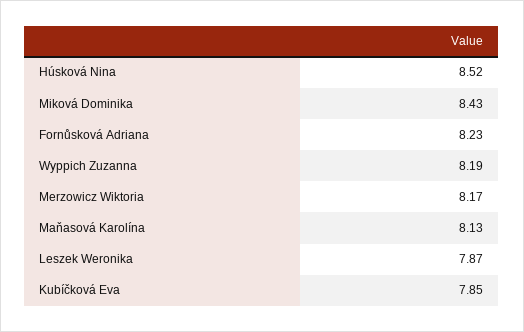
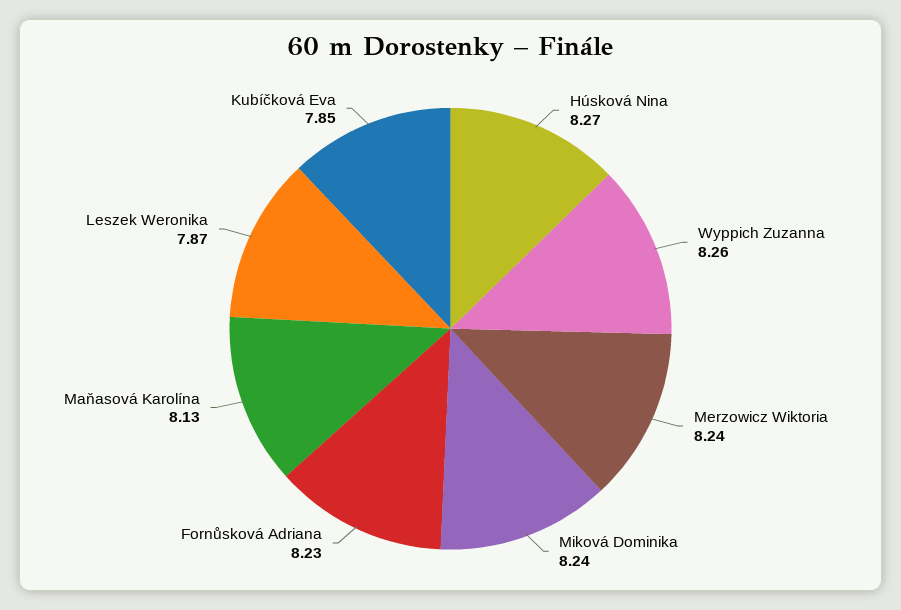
Húsková Nina: 8.52 -> 8.27
Miková Dominika: 8.43 -> 8.24
Wyppich Zuzanna: 8.19 -> 8.26
Merzowicz Wiktoria: 8.17 -> 8.24

